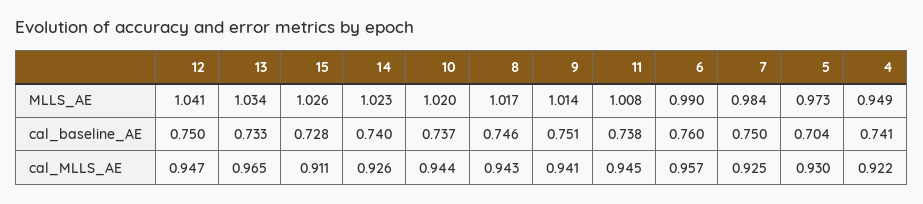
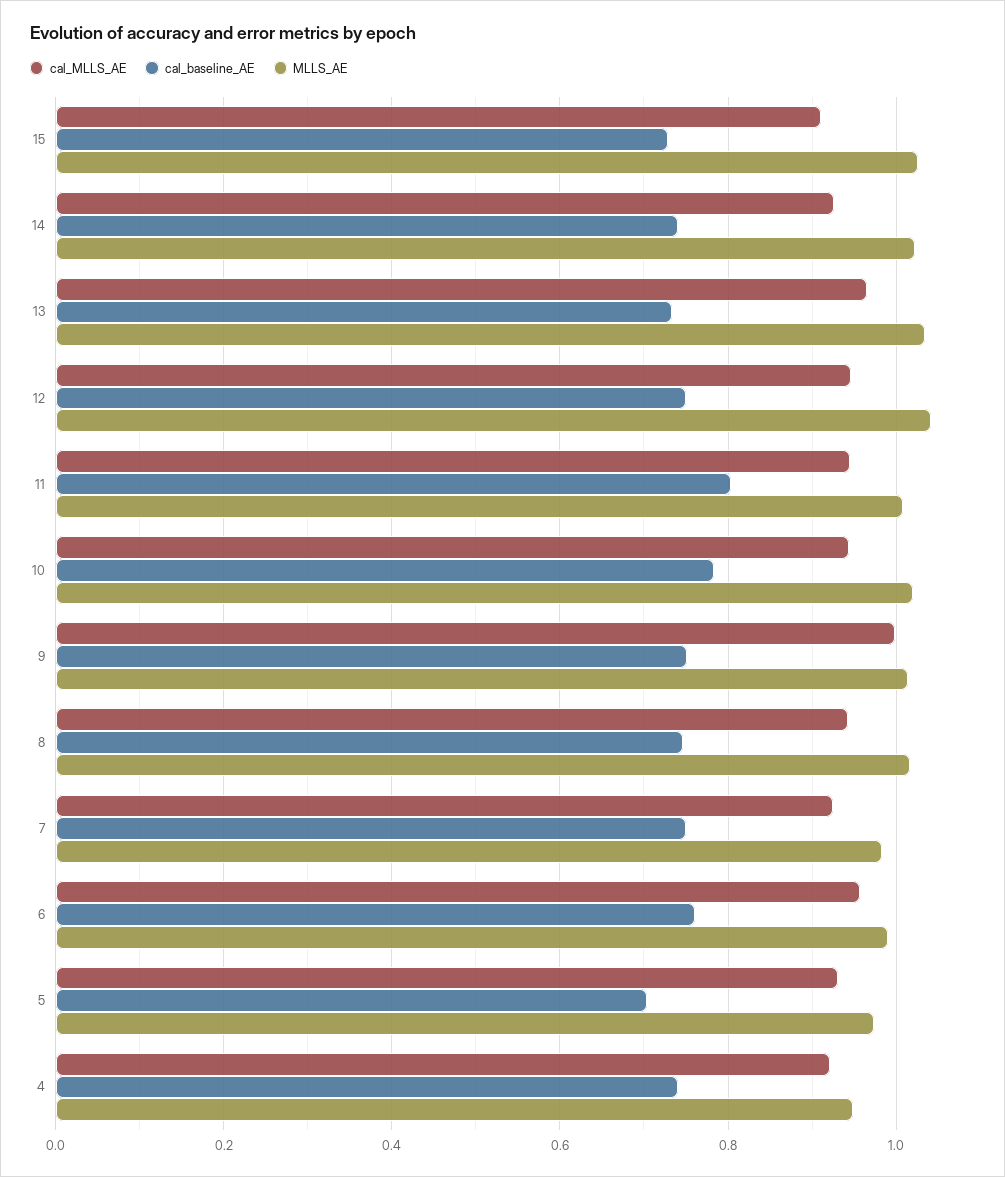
cal_baseline_AE, 10: 0.737 -> 0.78
cal_baseline_AE, 11: 0.738 -> 0.8
cal_MLLS_AE, 9: 0.941 -> 1

